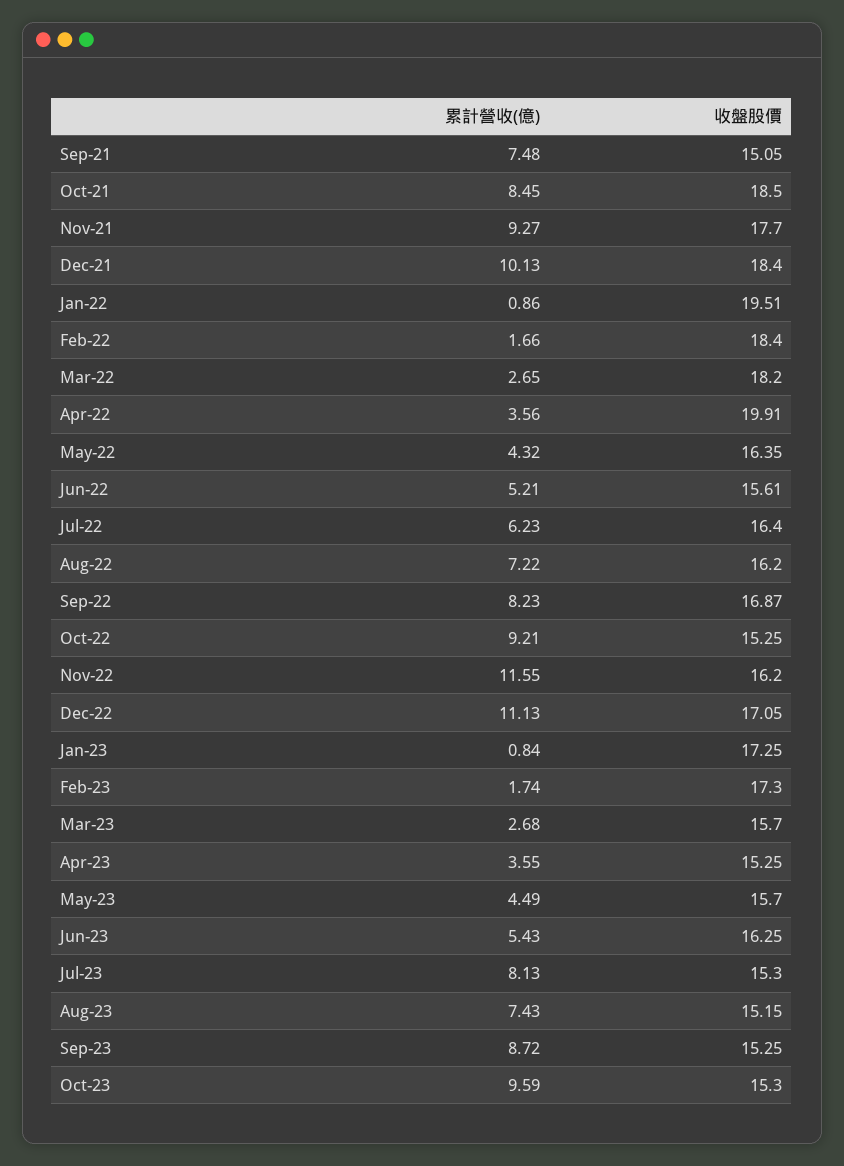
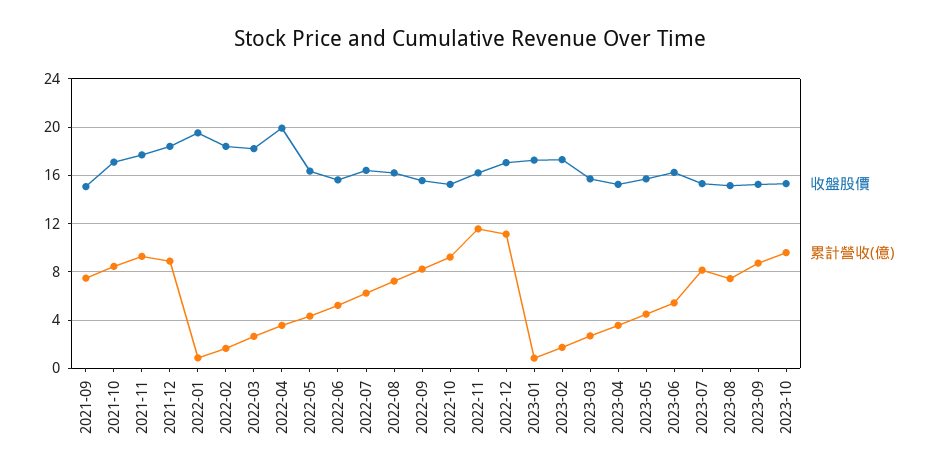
收盤股價, Oct-21: 18.5 -> 17
累計營收(億), Dec-21: 10.13 -> 9
收盤股價, Sep-22: 16.87 -> 15.5

